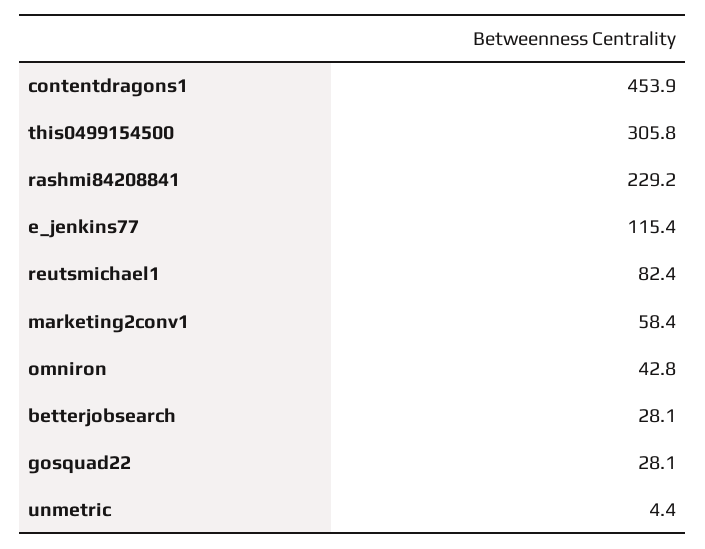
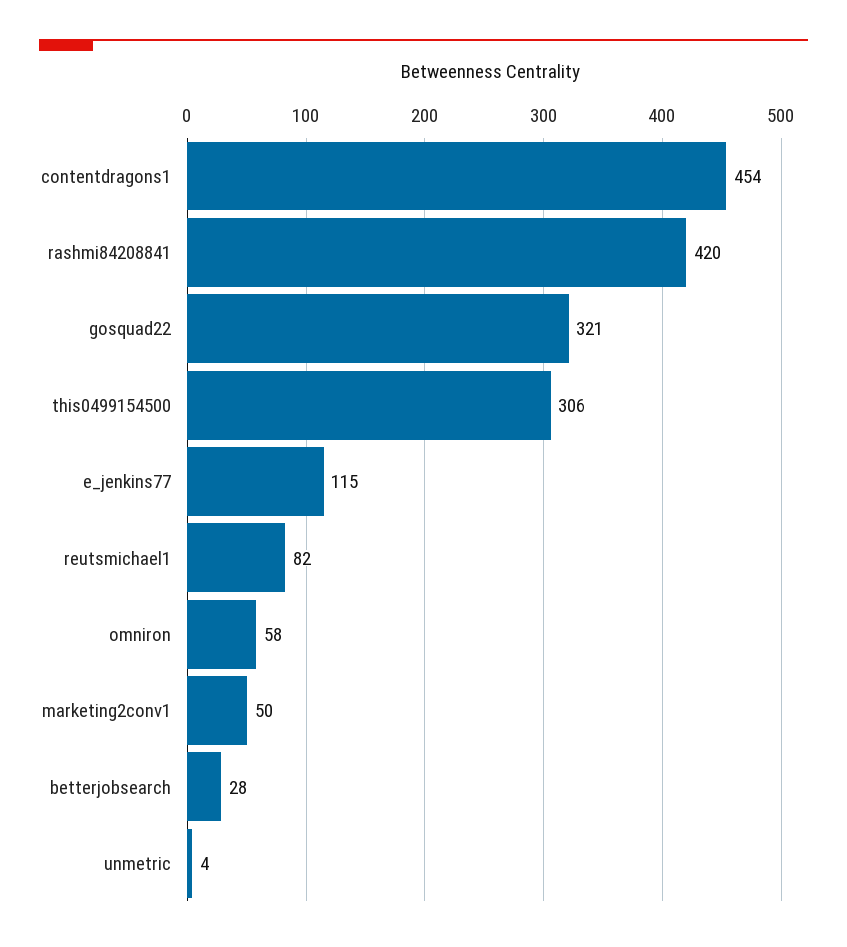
rashmi84208841: 229.2 -> 420
marketing2conv1: 58.4 -> 50
omniron: 42.8 -> 58
gosquad22: 28.1 -> 321

